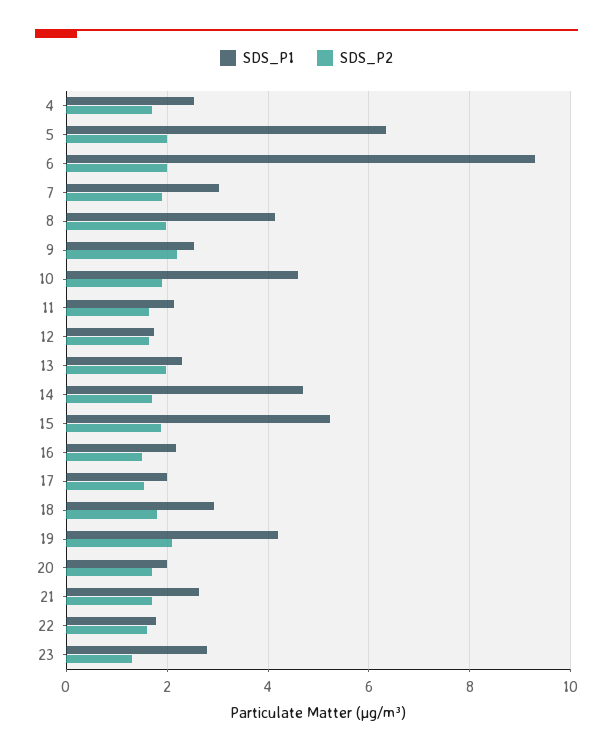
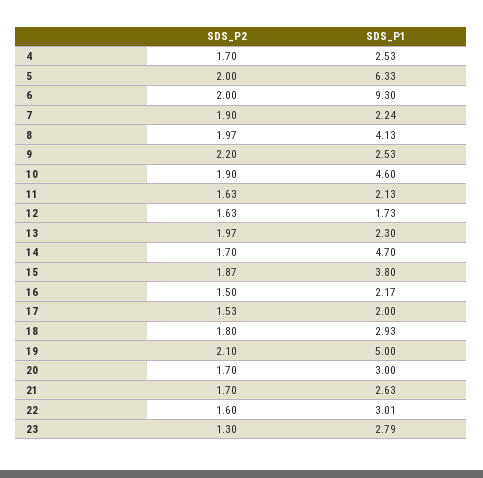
SDS_P1, 7: 3 -> 2.24
SDS_P1, 15: 5.2 -> 3.8
SDS_P1, 19: 4.2 -> 5
SDS_P1, 20: 2 -> 3
SDS_P1, 22: 1.8 -> 3.01

